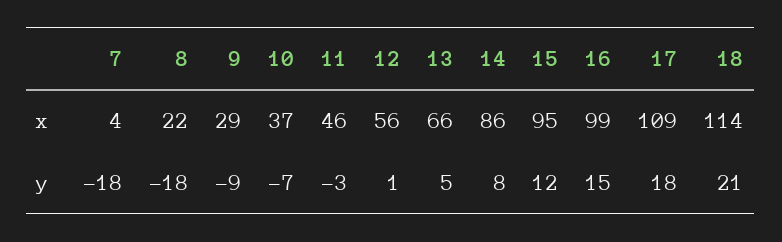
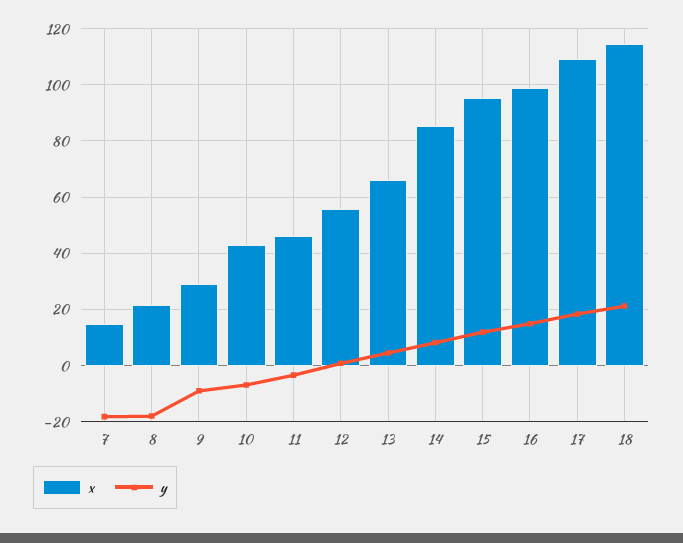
x, 7: 4 -> 15
x, 10: 37 -> 42.5

